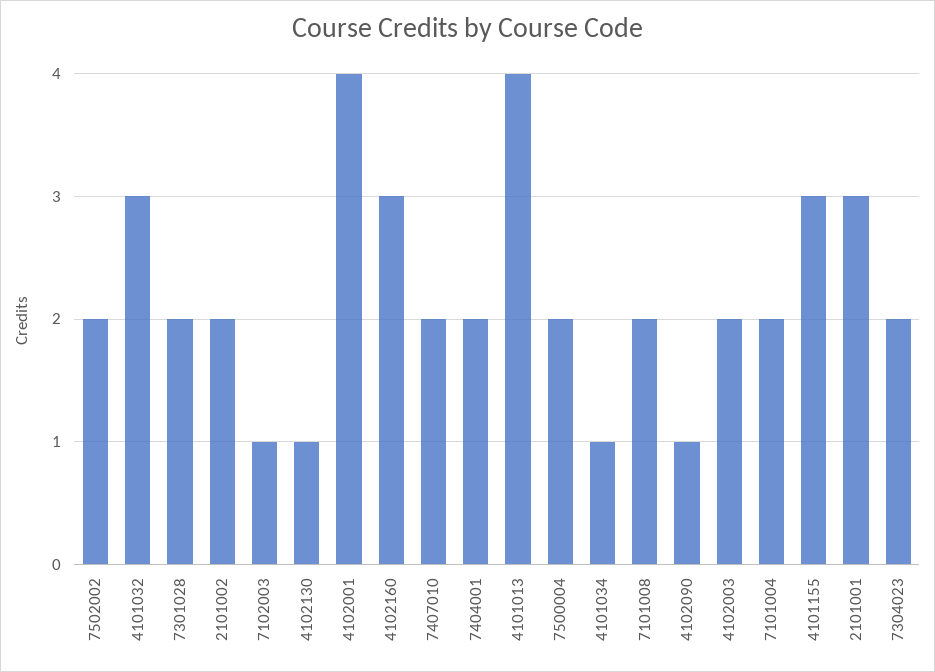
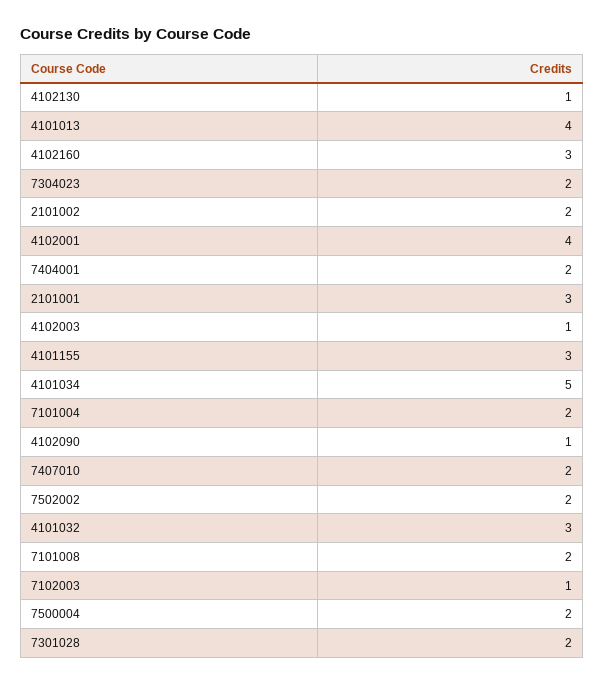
4101034: 1 -> 5
4102003: 2 -> 1

